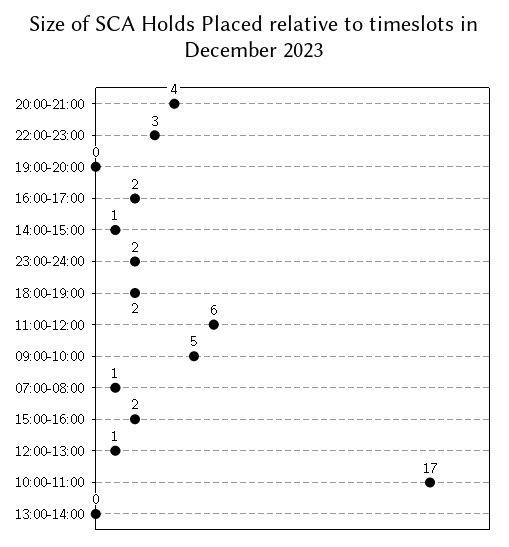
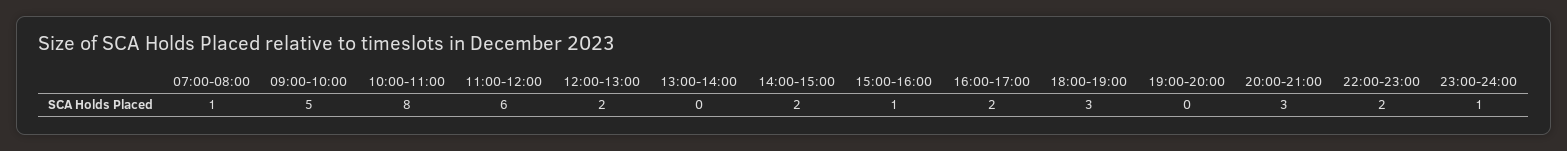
20:00-21:00: 4 -> 3
22:00-23:00: 3 -> 2
14:00-15:00: 1 -> 2
23:00-24:00: 2 -> 1
18:00-19:00: 2 -> 3
15:00-16:00: 2 -> 1
12:00-13:00: 1 -> 2
10:00-11:00: 17 -> 8

